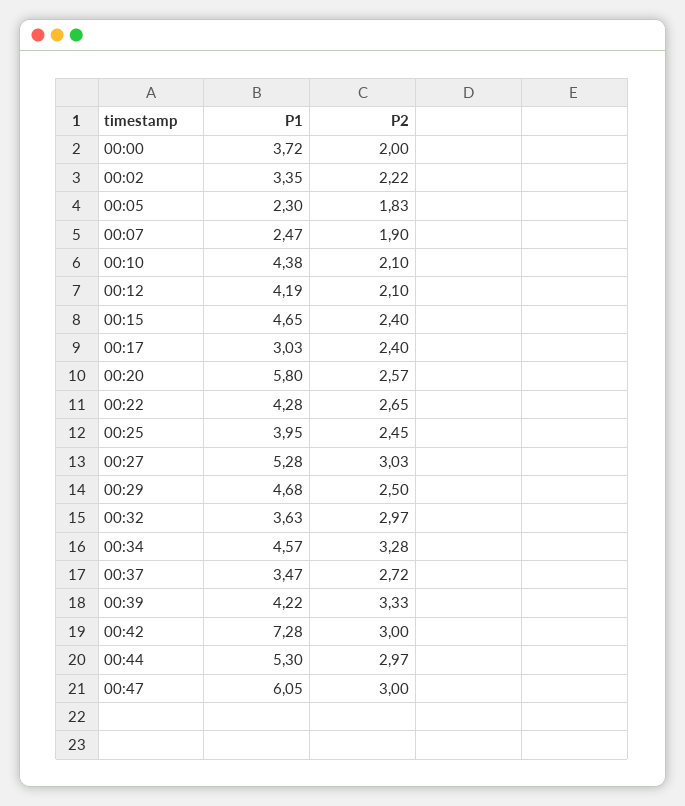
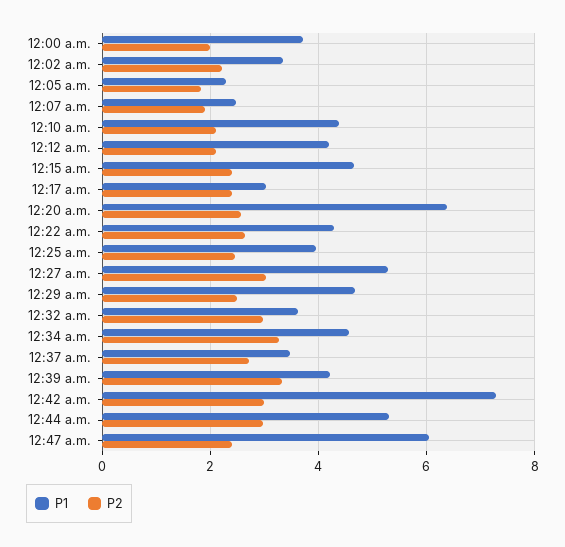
P1, 00:20: 5.8 -> 6.4
P2, 00:47: 3 -> 2.4

